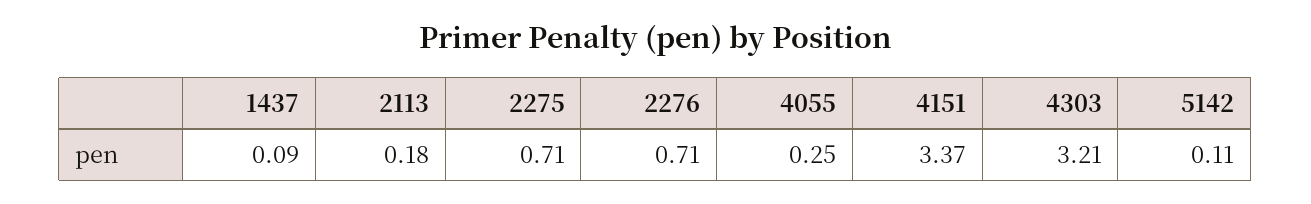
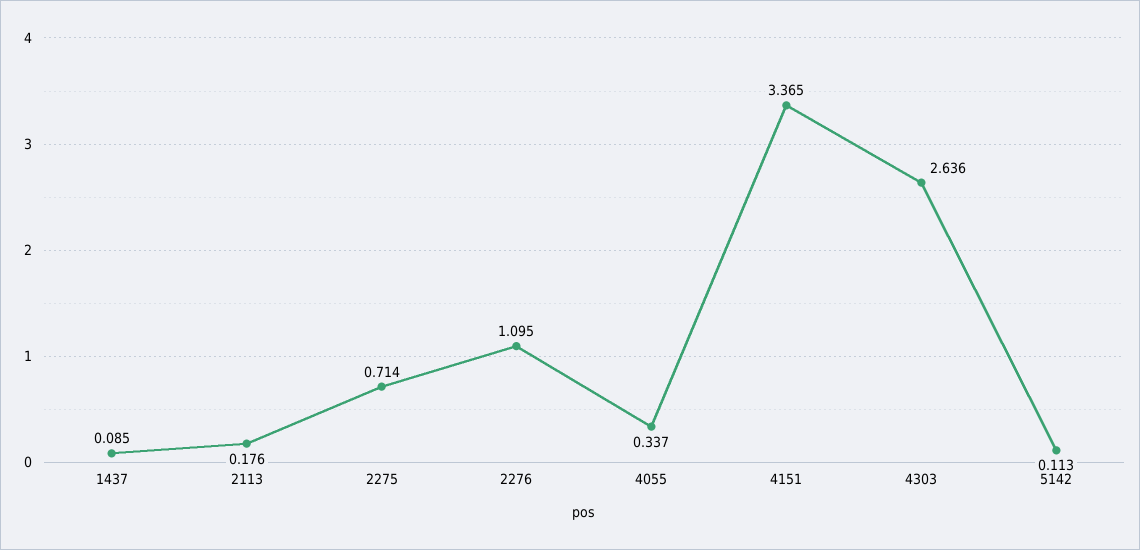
2276: 0.71 -> 1.095
4055: 0.25 -> 0.337
4303: 3.21 -> 2.636

